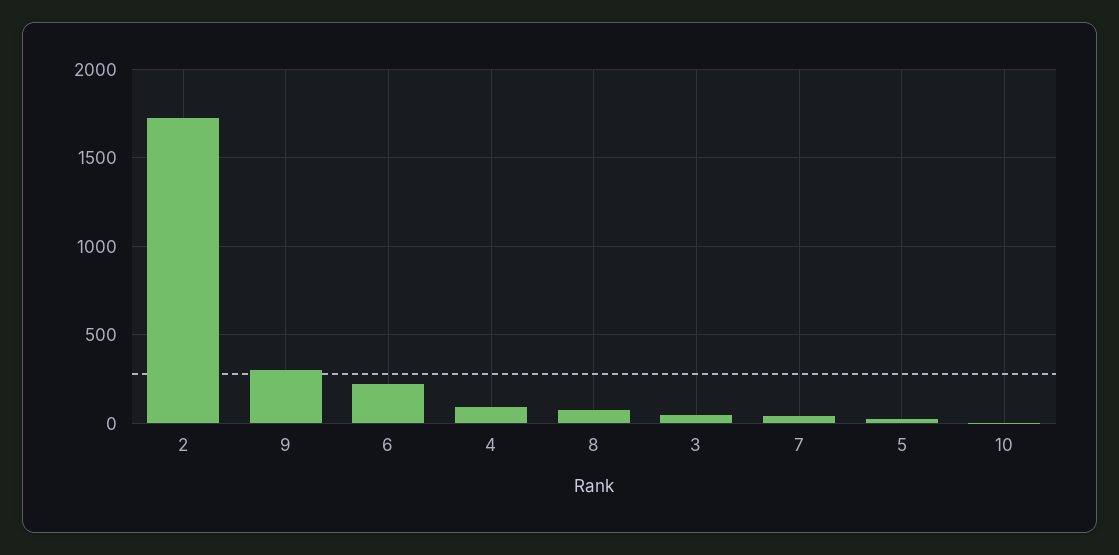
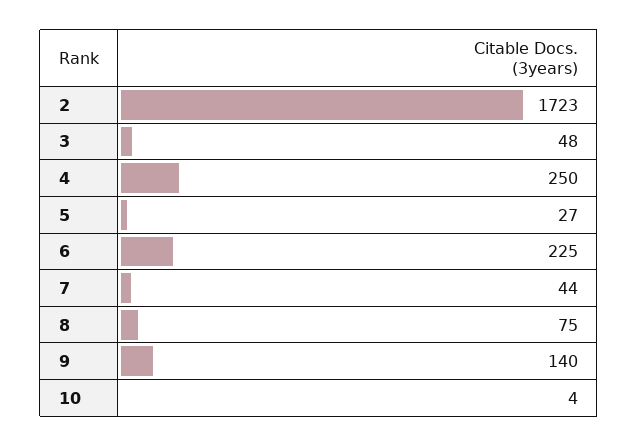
9: 300 -> 140
4: 100 -> 250

